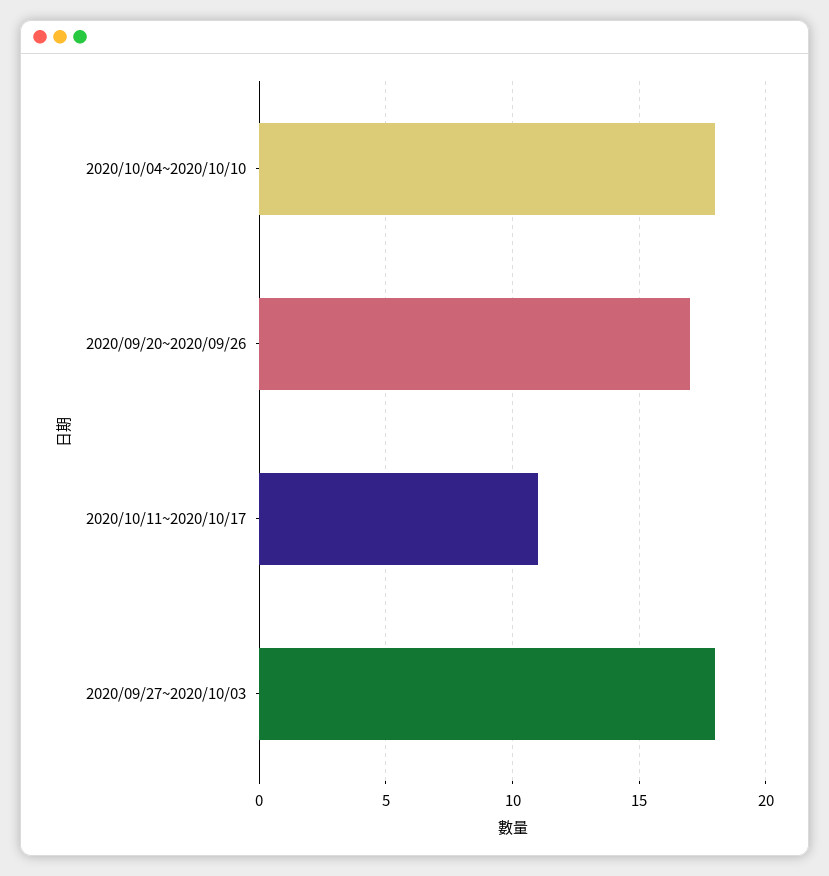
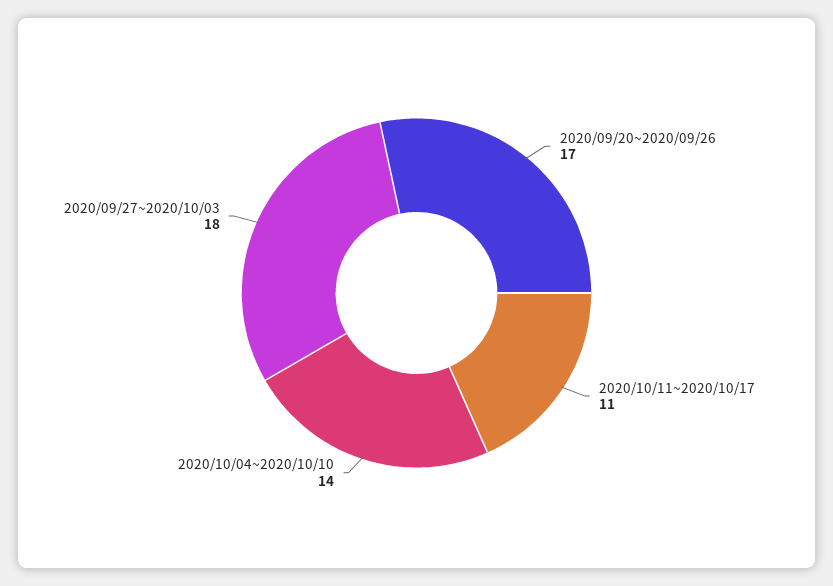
2020/10/04~2020/10/10: 18 -> 14

